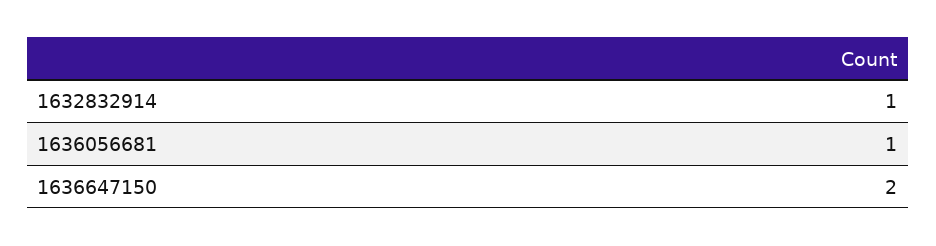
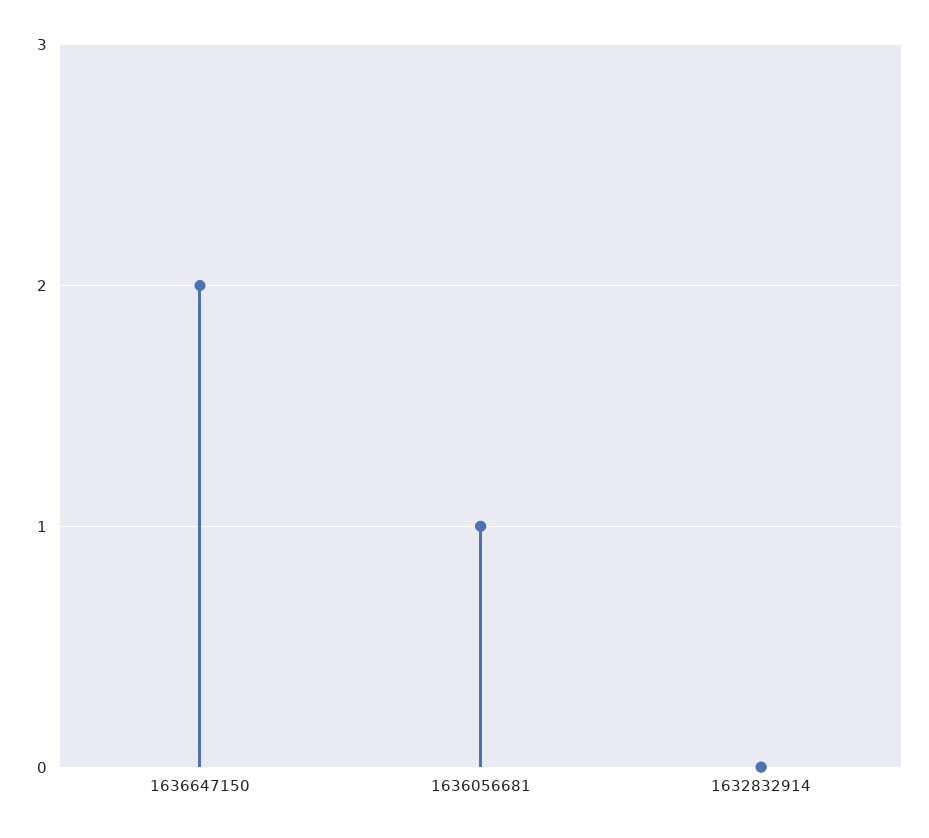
1632832914: 1 -> 0

